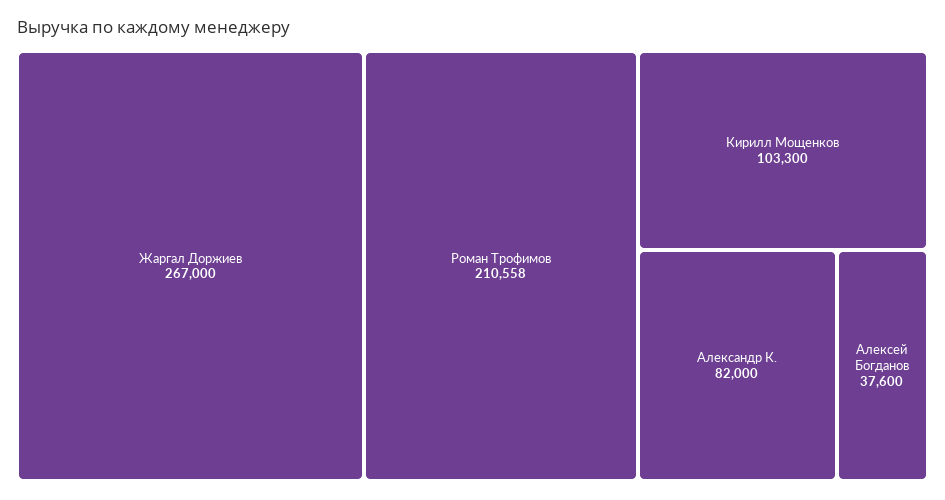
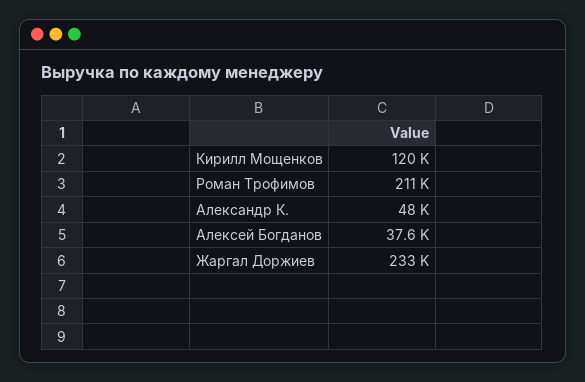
Жаргал Доржиев: 267000 -> 233000
Кирилл Мощенков: 103300 -> 120000
Александр К.: 82000 -> 48000

